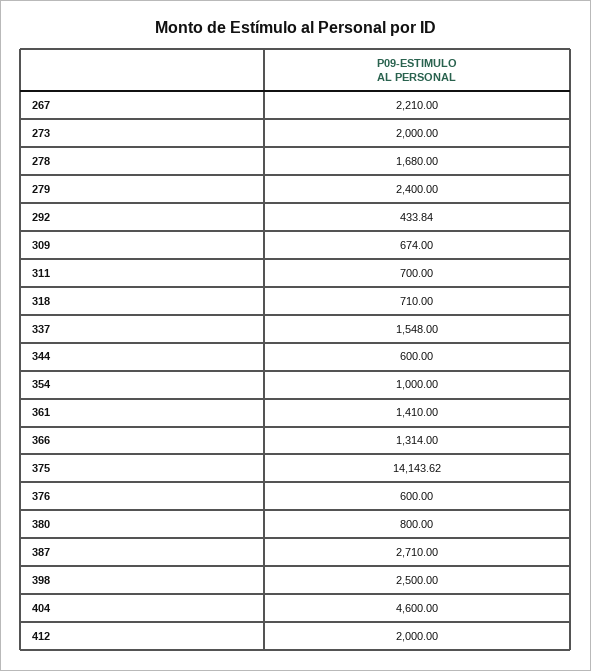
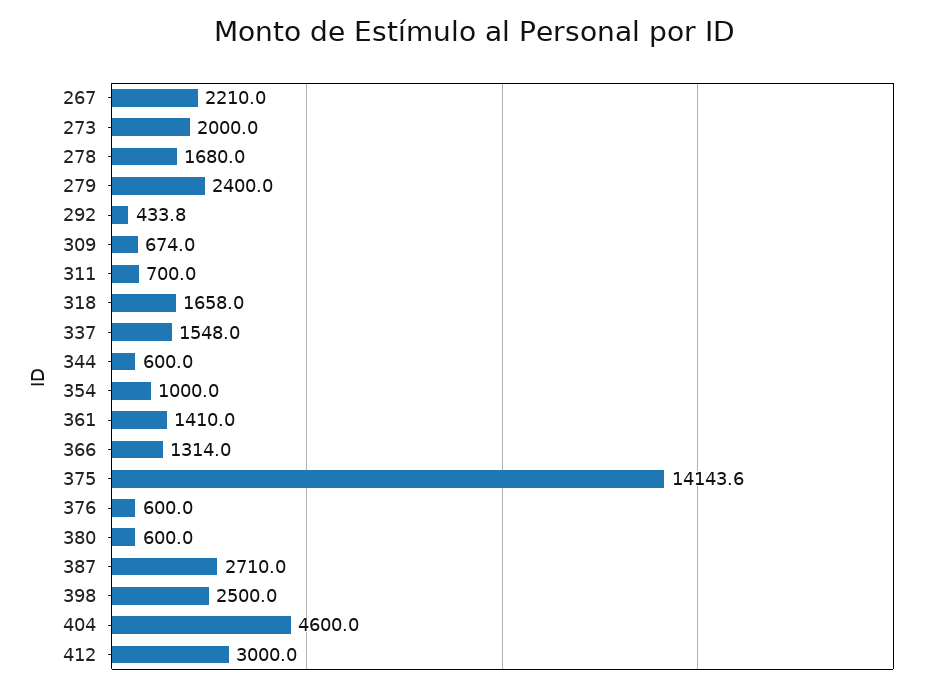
318: 710 -> 1658
380: 800 -> 600
412: 2000 -> 3000

